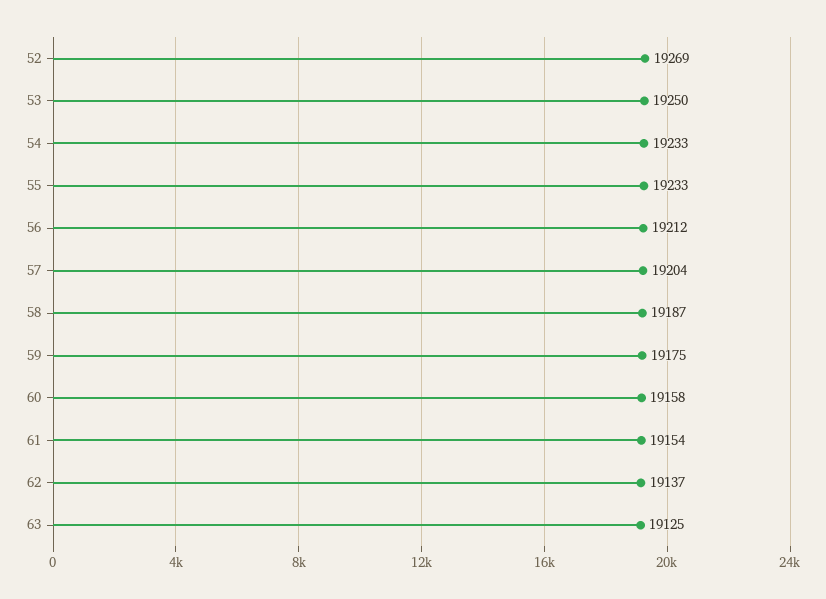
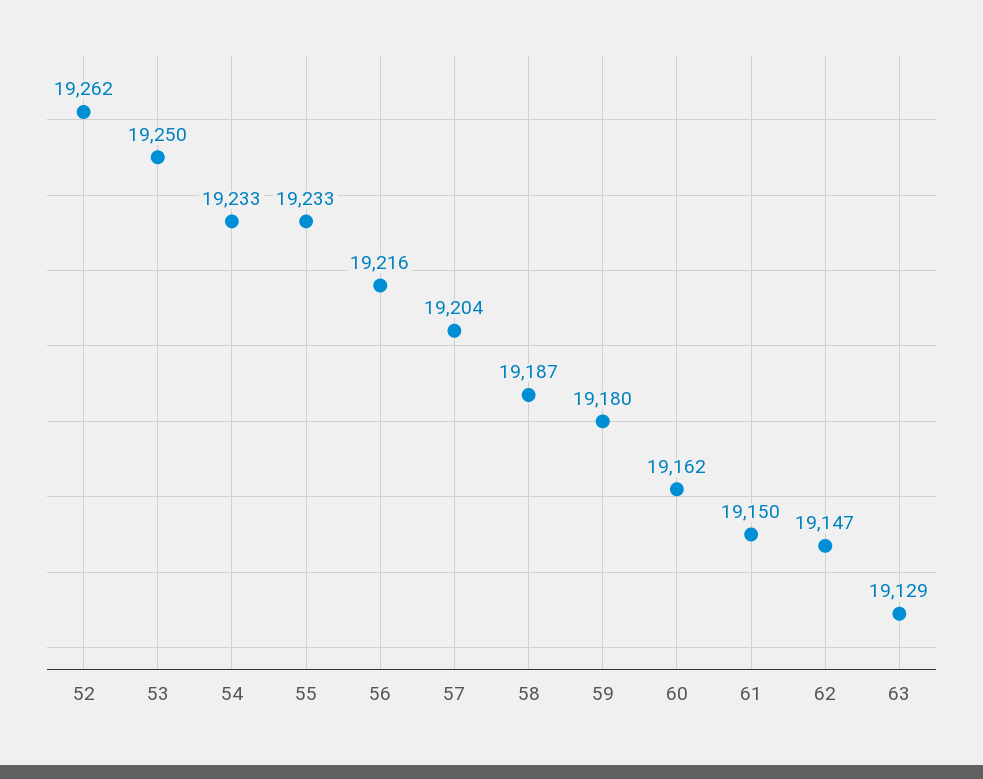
52: 19269 -> 19262
56: 19212 -> 19216
59: 19175 -> 19180
60: 19158 -> 19162
61: 19154 -> 19150
62: 19137 -> 19147
63: 19125 -> 19129

